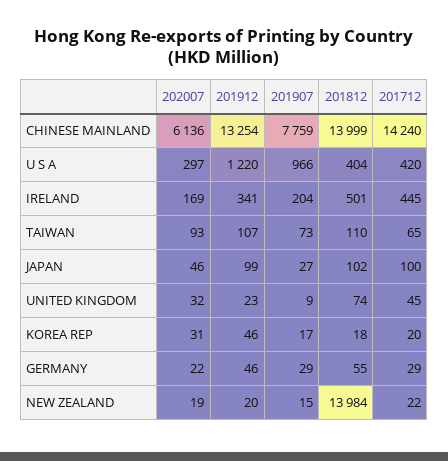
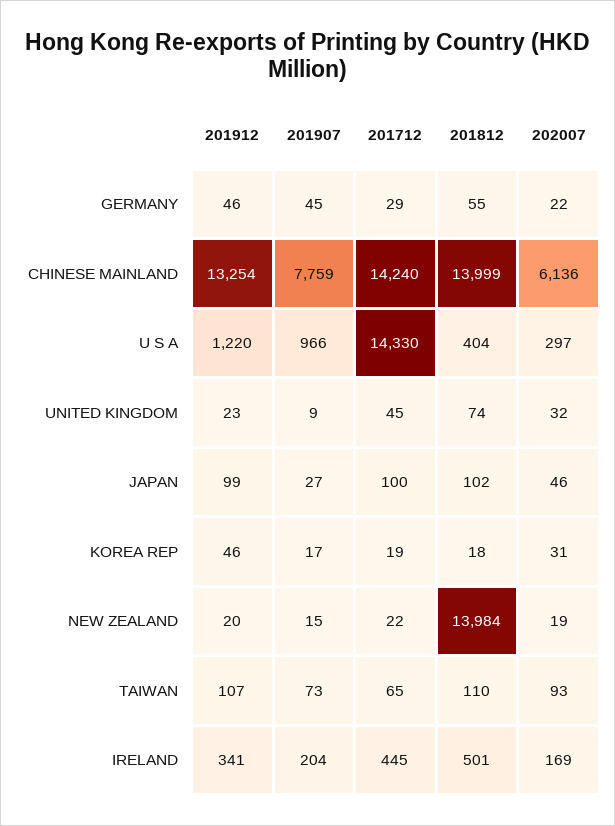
201712, U S A: 420 -> 14330
201712, KOREA REP: 20 -> 19
201907, GERMANY: 29 -> 45

